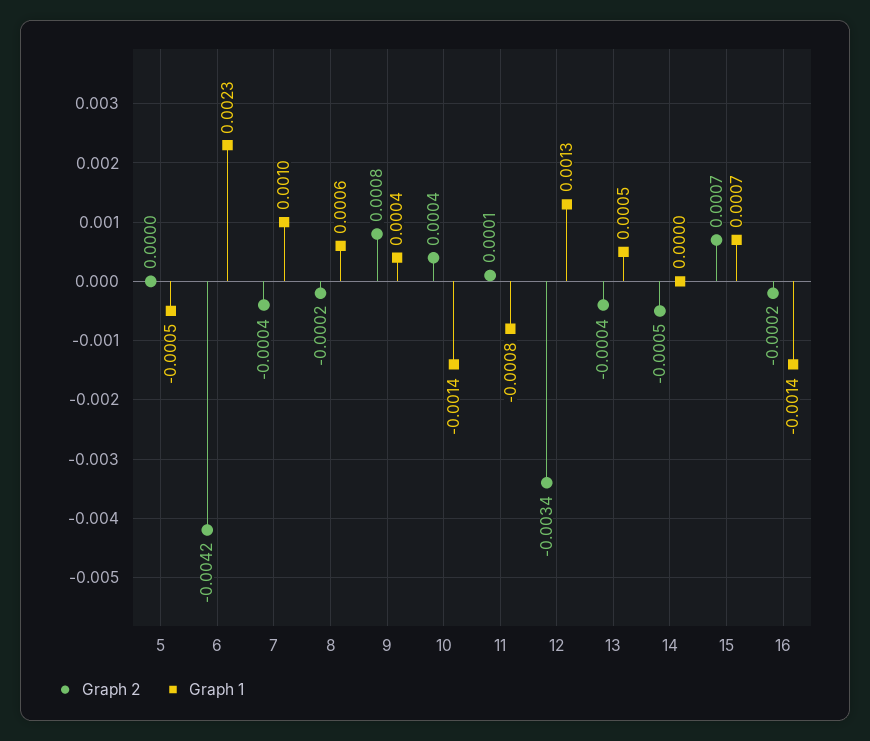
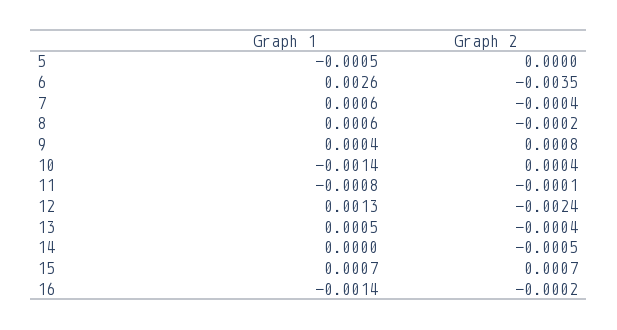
Graph 2, 6: -0.0042 -> -0.0035
Graph 1, 6: 0.0023 -> 0.0026
Graph 1, 7: 0.001 -> 0.0006
Graph 2, 11: 0.0001 -> -0.0001
Graph 2, 12: -0.0034 -> -0.0024

